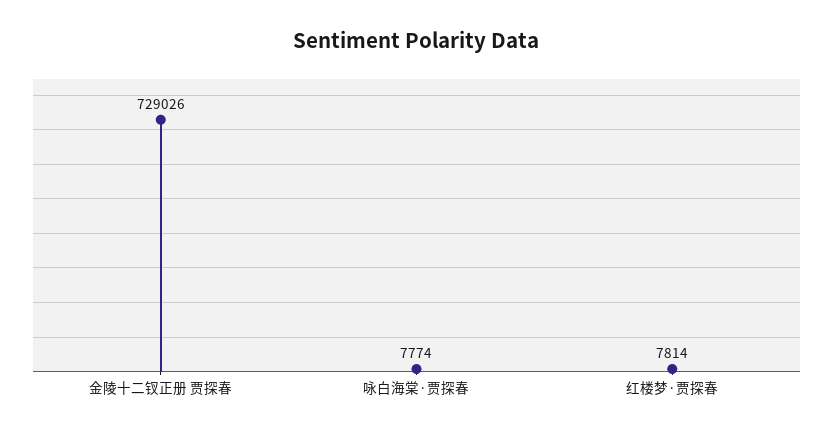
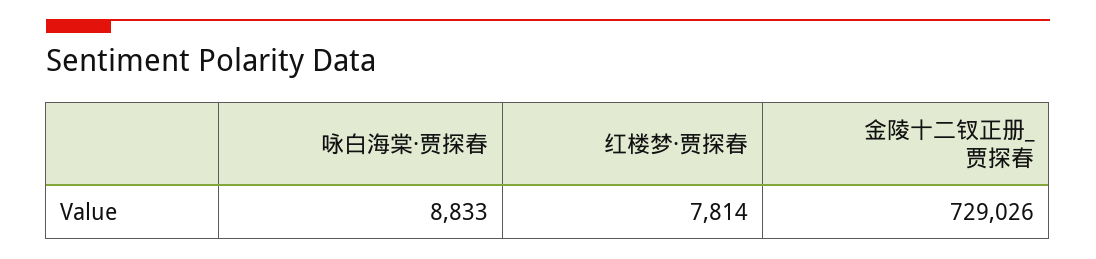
咏白海棠·贾探春: 7774 -> 8833

